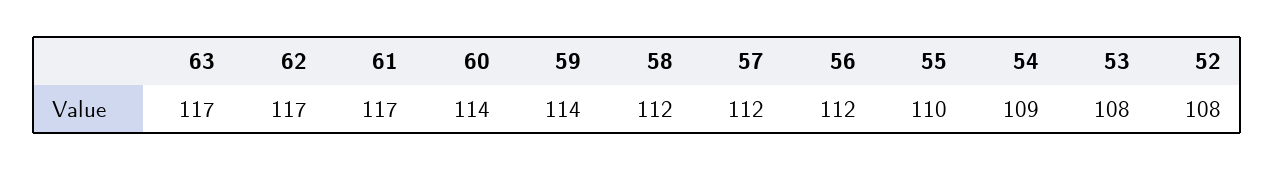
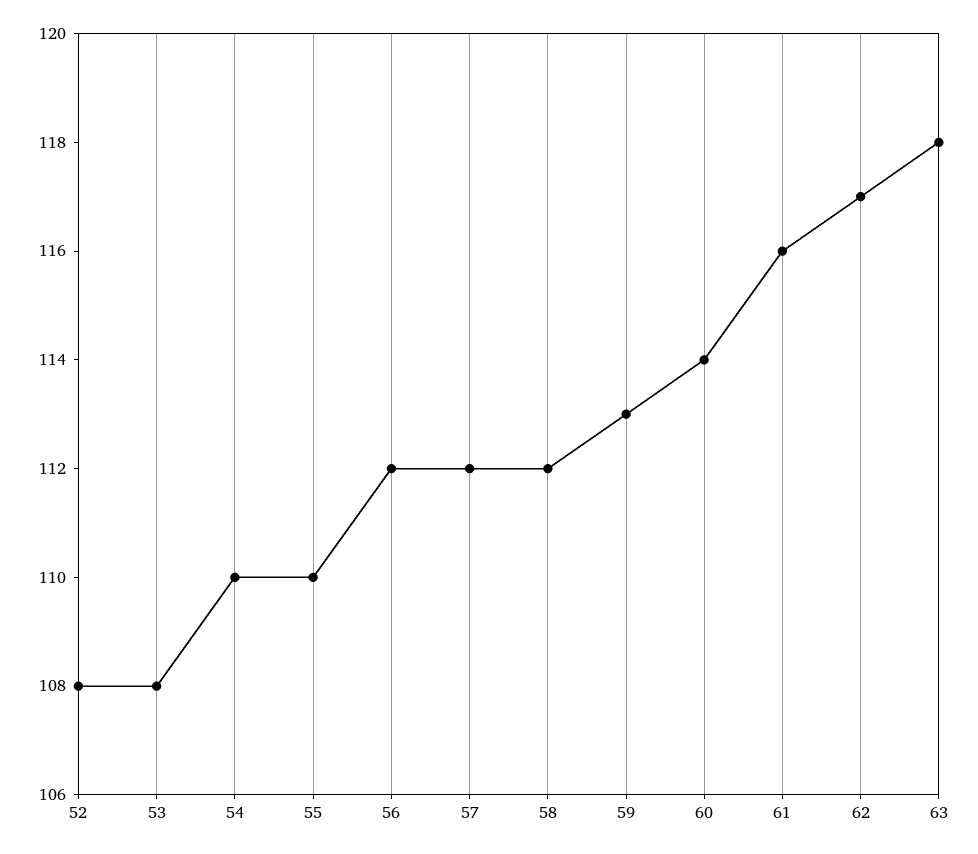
63: 117 -> 118
61: 117 -> 116
59: 114 -> 113
54: 109 -> 110

